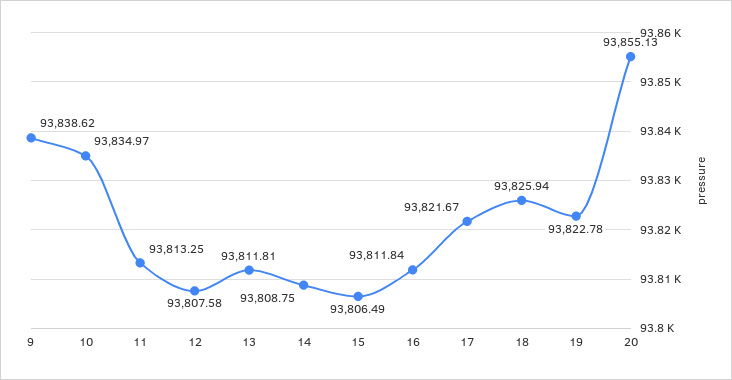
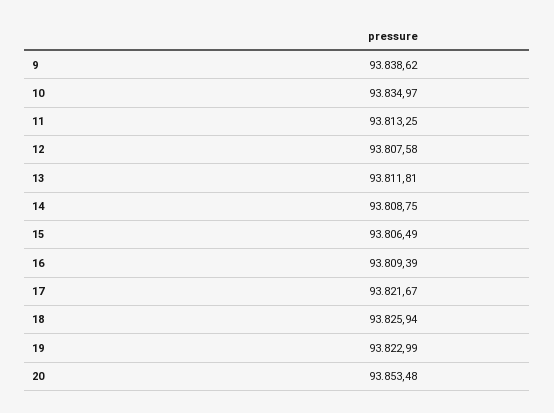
16: 93811.84 -> 93809.39
19: 93822.78 -> 93822.99
20: 93855.13 -> 93853.48

